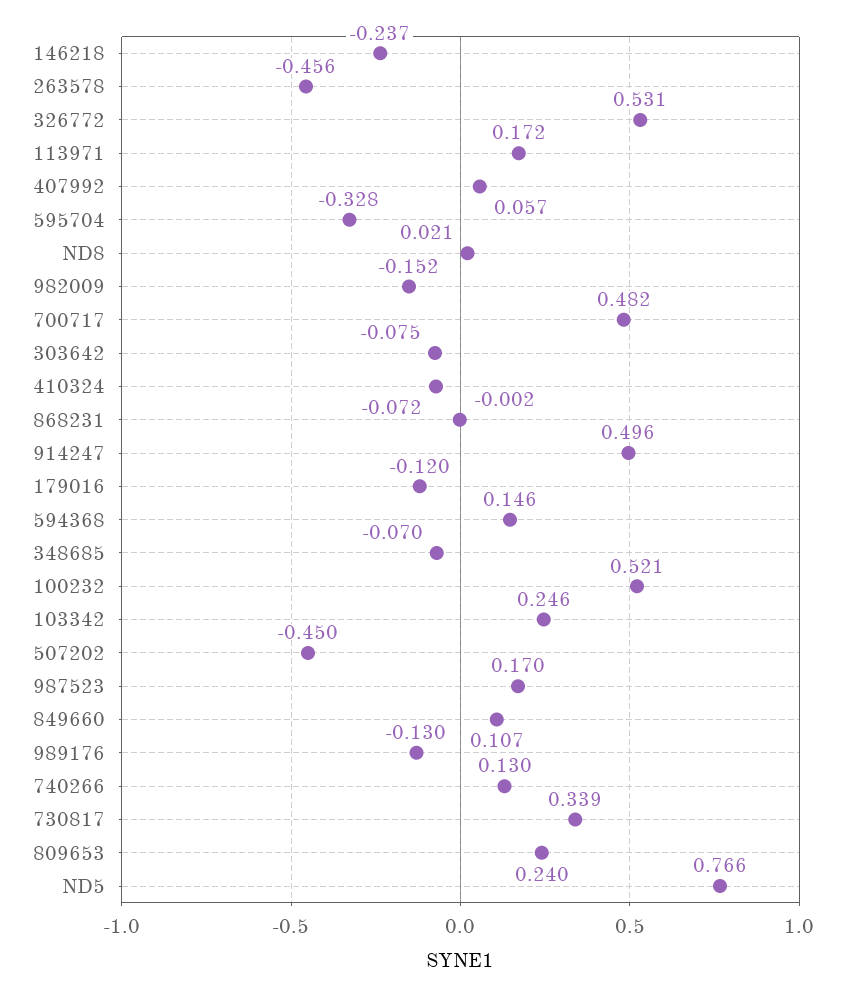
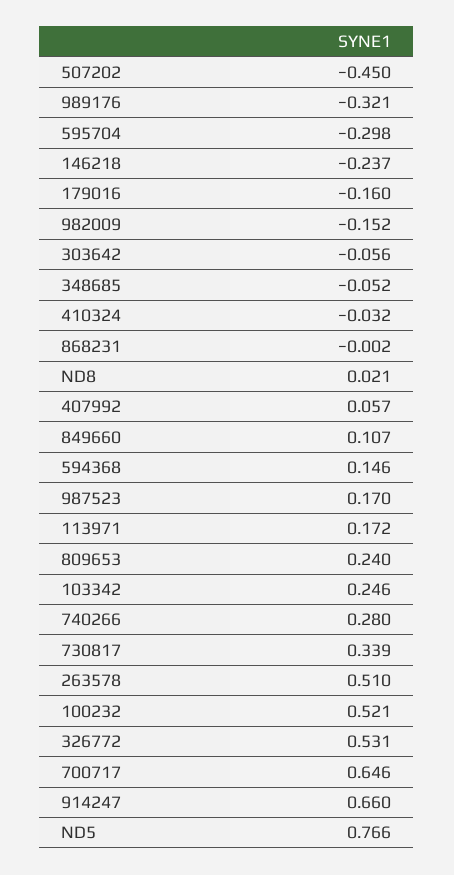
263578: -0.456 -> 0.51
595704: -0.328 -> -0.298
700717: 0.482 -> 0.646
303642: -0.075 -> -0.056
410324: -0.072 -> -0.032
914247: 0.496 -> 0.66
179016: -0.12 -> -0.16
348685: -0.07 -> -0.052
989176: -0.13 -> -0.321
740266: 0.13 -> 0.28

